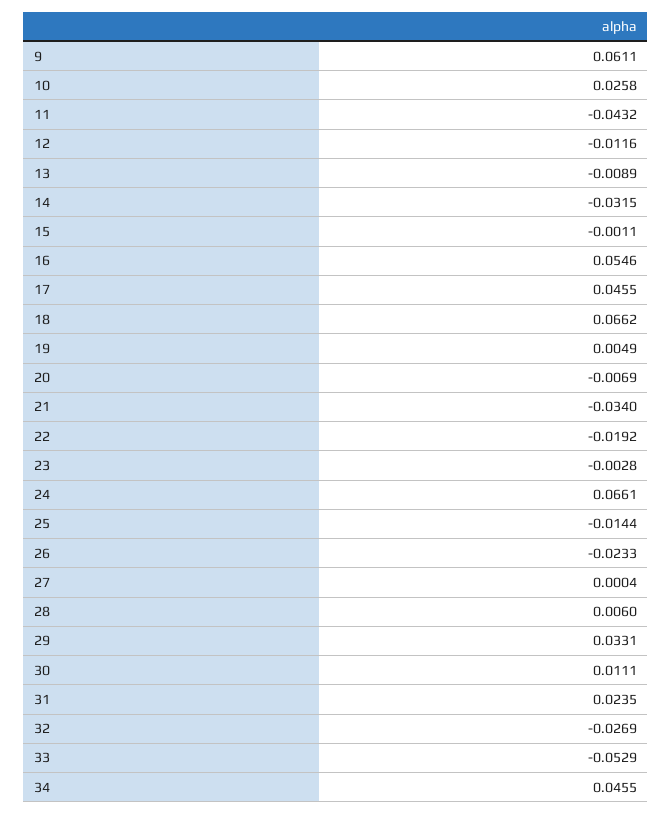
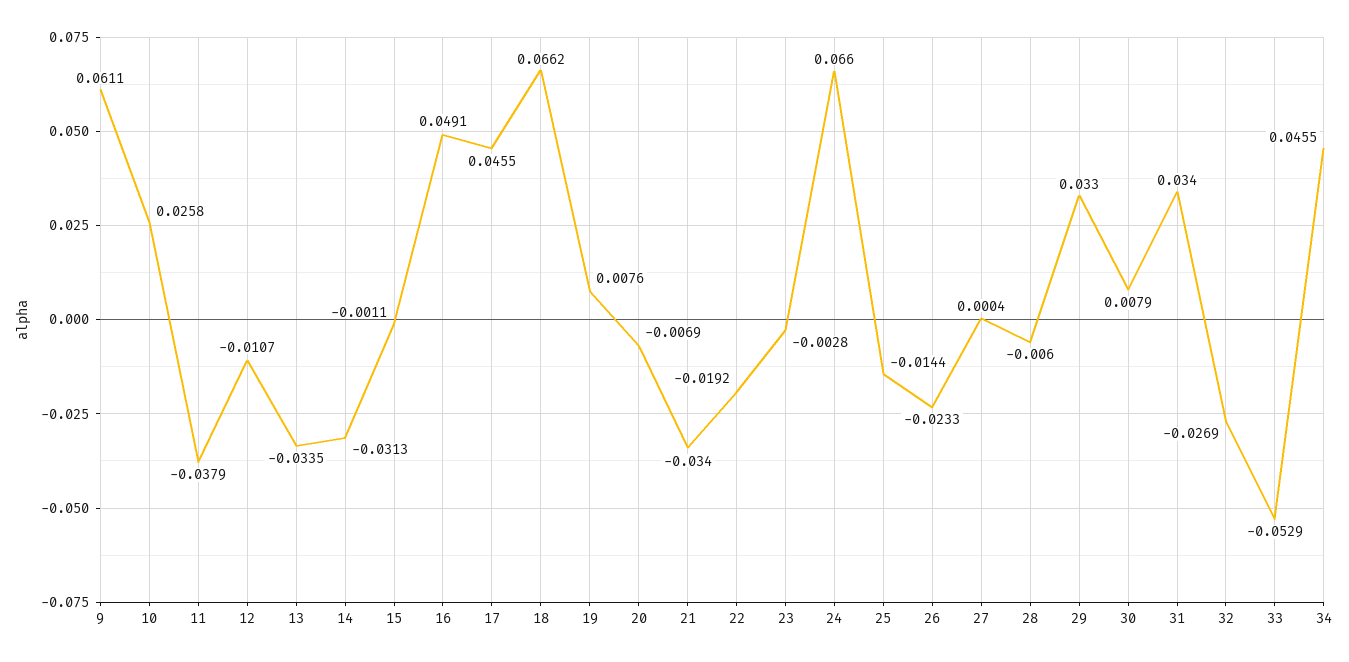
11: -0.0432 -> -0.0379
12: -0.0116 -> -0.0107
13: -0.0089 -> -0.0335
14: -0.0315 -> -0.0313
16: 0.0546 -> 0.0491
19: 0.0049 -> 0.0076
24: 0.0661 -> 0.066
28: 0.006 -> -0.006
29: 0.0331 -> 0.033
30: 0.0111 -> 0.0079
31: 0.0235 -> 0.034

